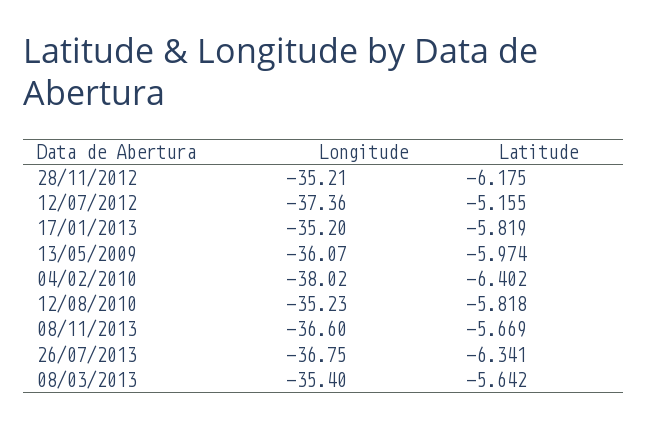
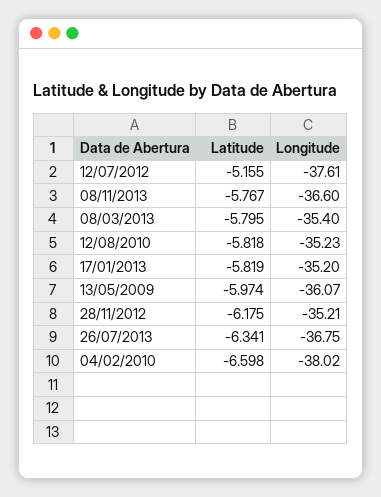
Longitude, 12/07/2012: -37.36 -> -37.61
Latitude, 04/02/2010: -6.402 -> -6.598
Latitude, 08/11/2013: -5.669 -> -5.767
Latitude, 08/03/2013: -5.642 -> -5.795

